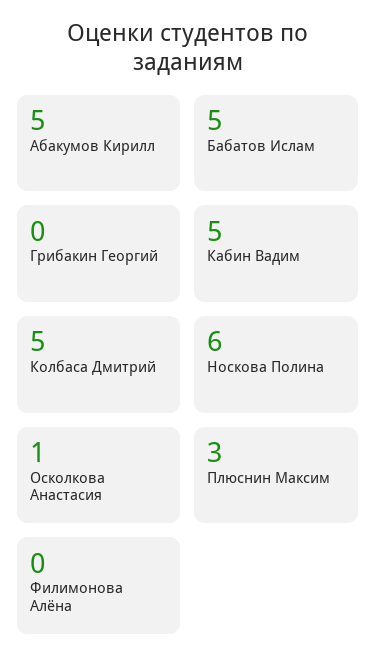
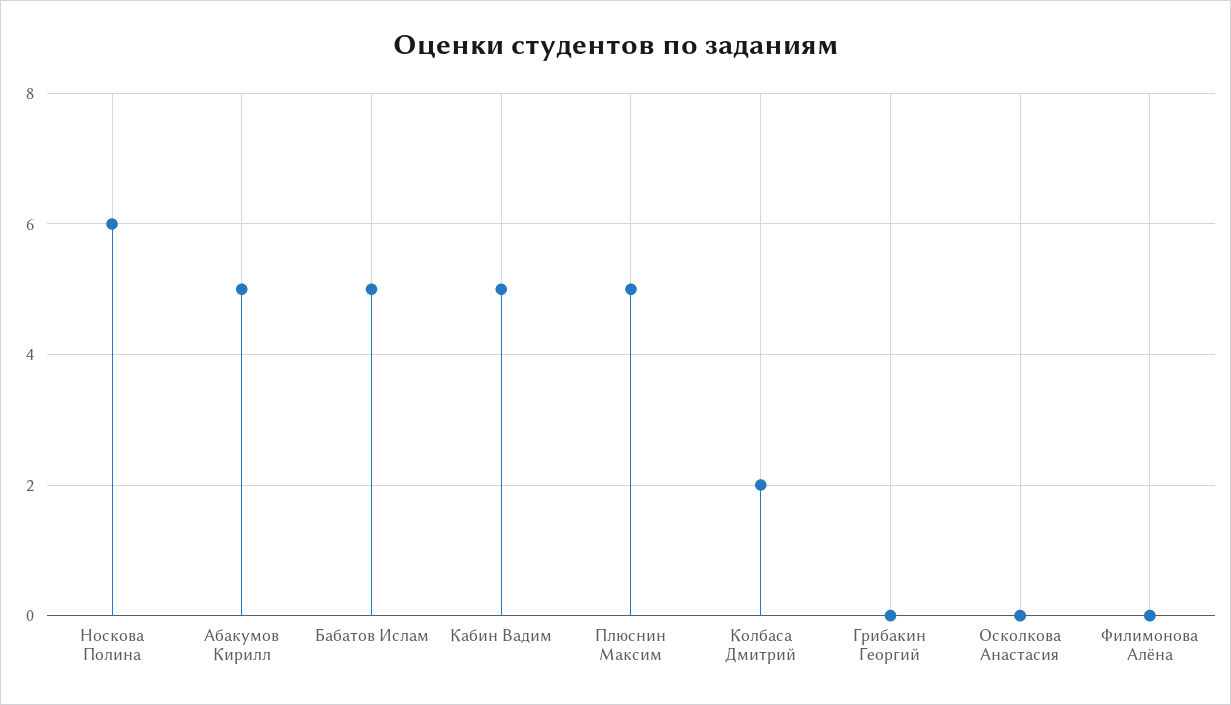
Колбаса Дмитрий: 5 -> 2
Осколкова Анастасия: 1 -> 0
Плюснин Максим: 3 -> 5

